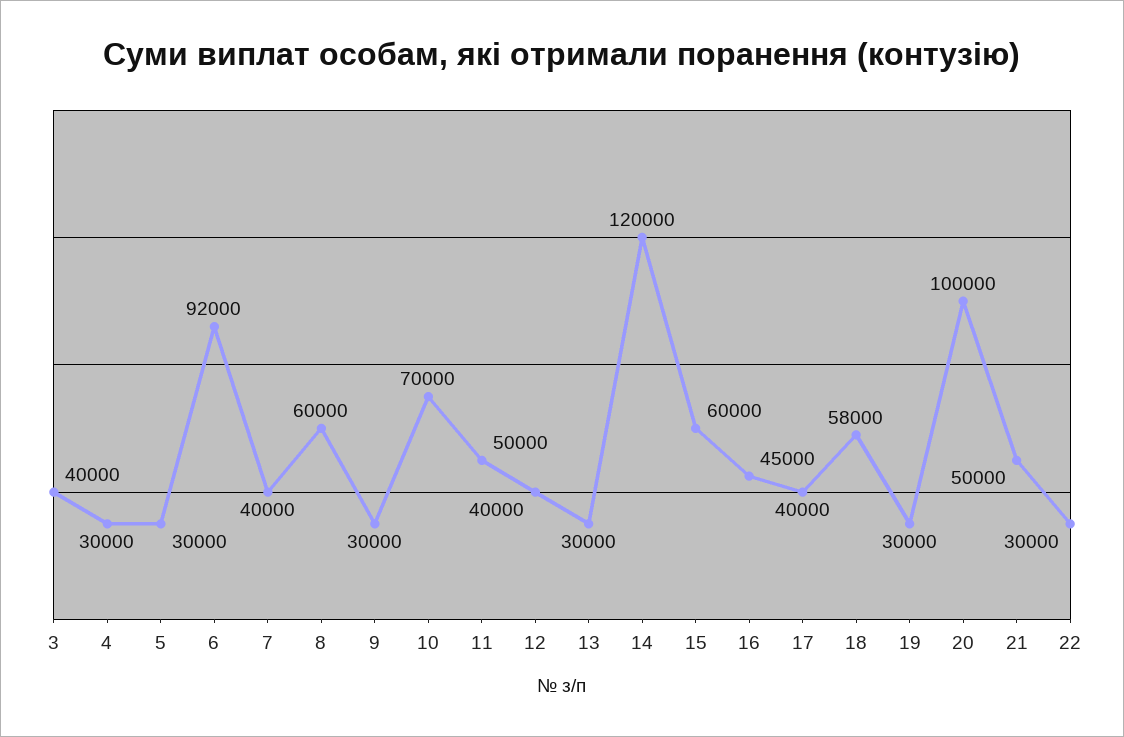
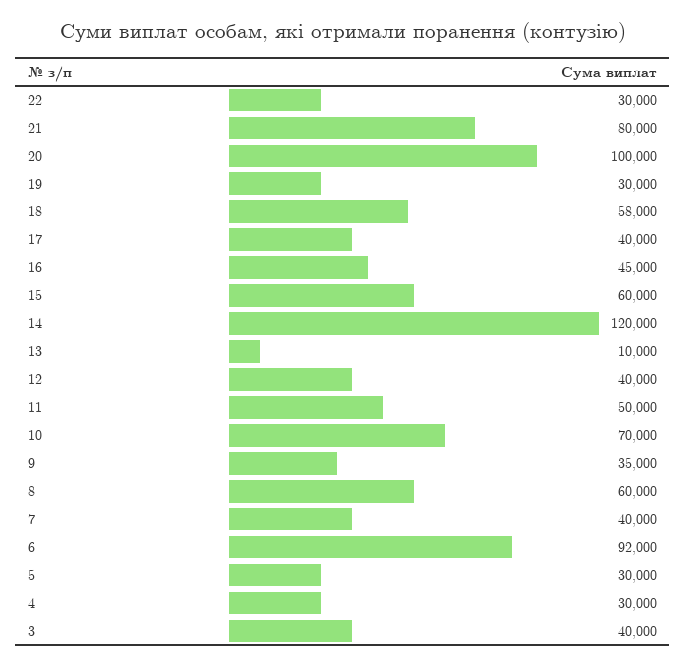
9: 30000 -> 35000
13: 30000 -> 10000
21: 50000 -> 80000

